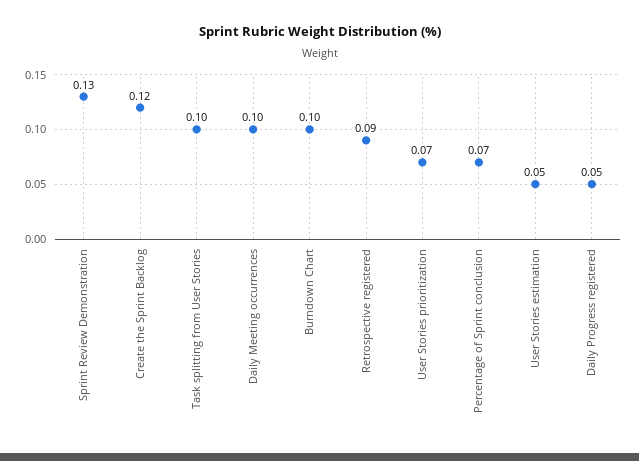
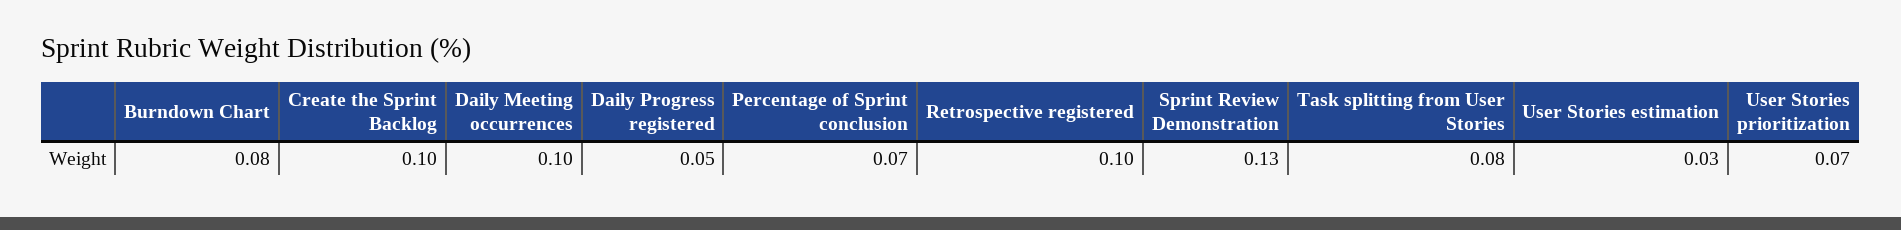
Create the Sprint Backlog: 0.12 -> 0.1
Task splitting from User Stories: 0.1 -> 0.08
Burndown Chart: 0.1 -> 0.08
Retrospective registered: 0.09 -> 0.1
User Stories estimation: 0.05 -> 0.03

